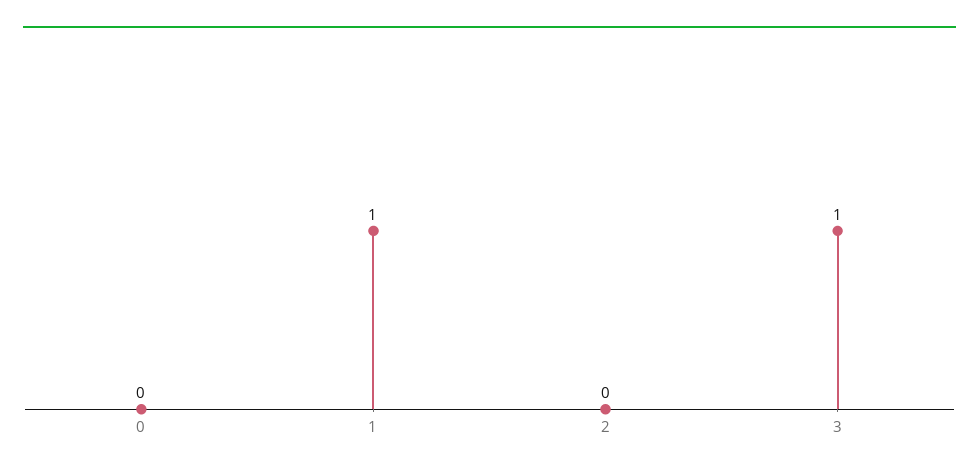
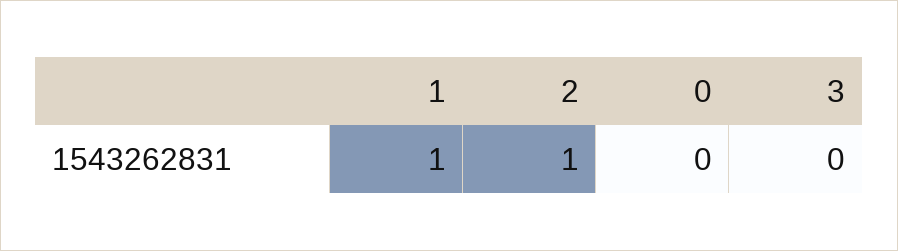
2: 0 -> 1
3: 1 -> 0

